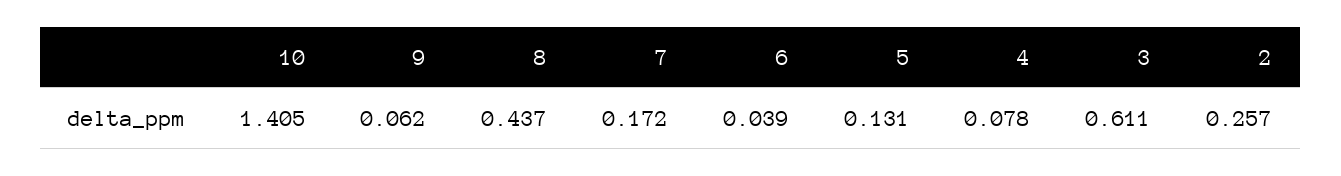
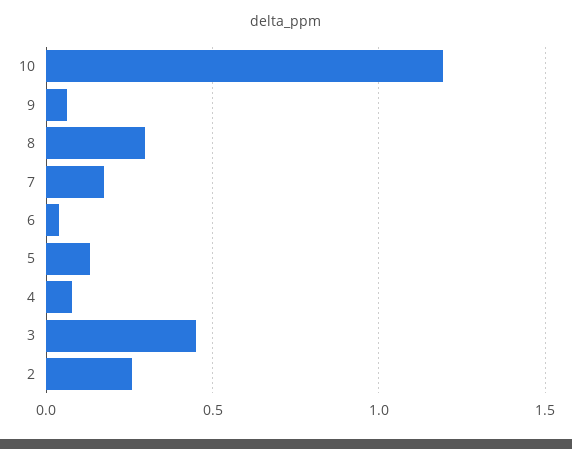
10: 1.405 -> 1.2
8: 0.437 -> 0.3
3: 0.611 -> 0.45

